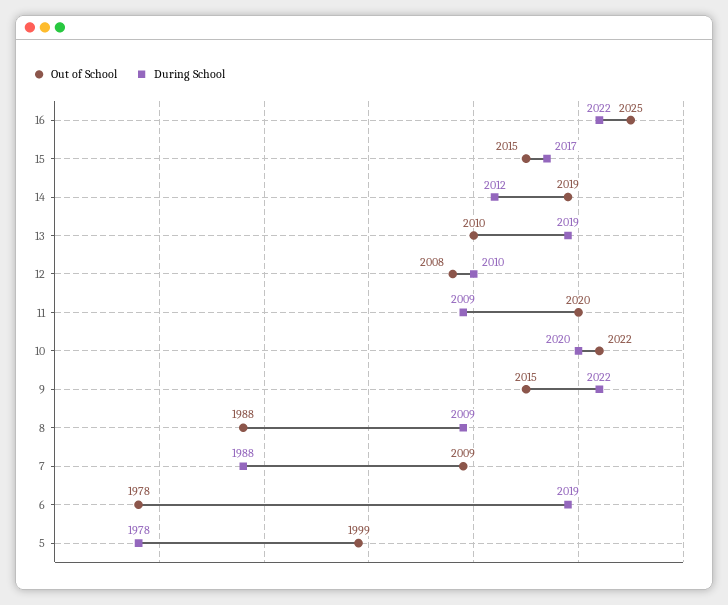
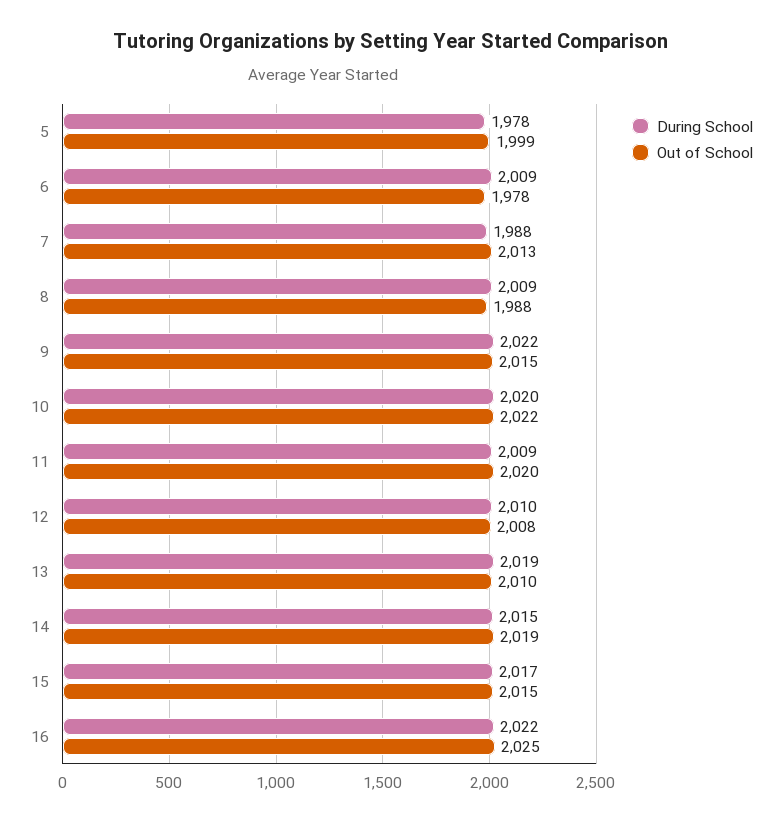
During School, 14: 2012 -> 2015
Out of School, 7: 2009 -> 2013
During School, 6: 2019 -> 2009

